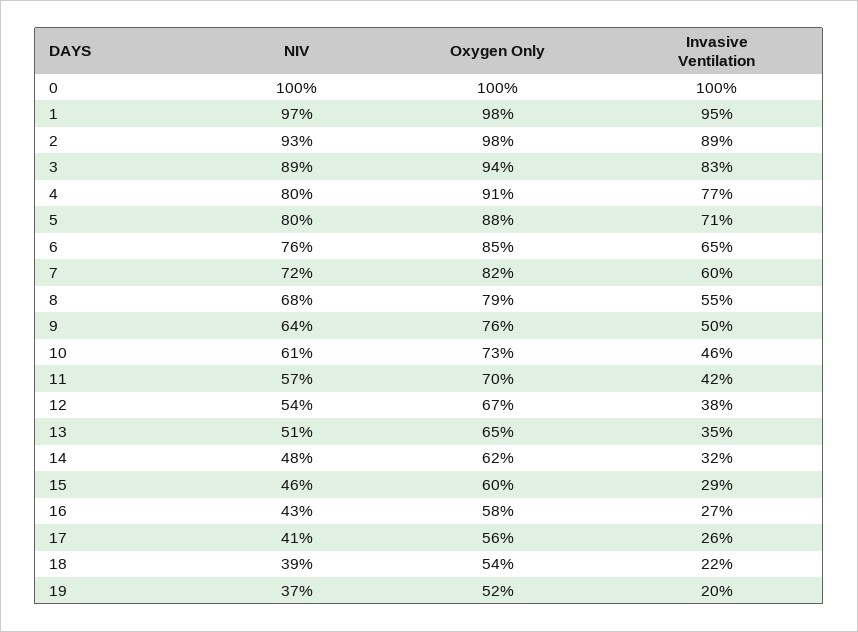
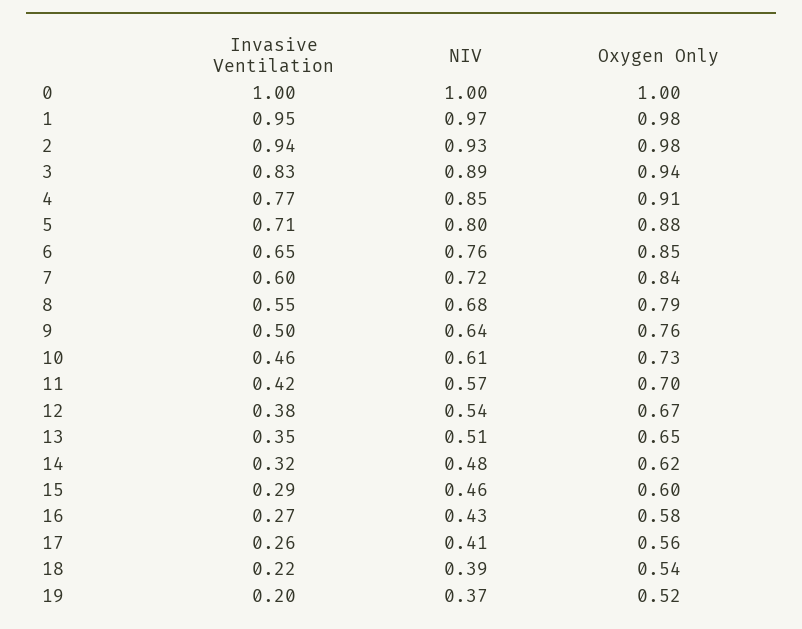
Invasive Ventilation, 2: 0.89 -> 0.94
NIV, 4: 0.8 -> 0.85
Oxygen Only, 7: 0.82 -> 0.84

